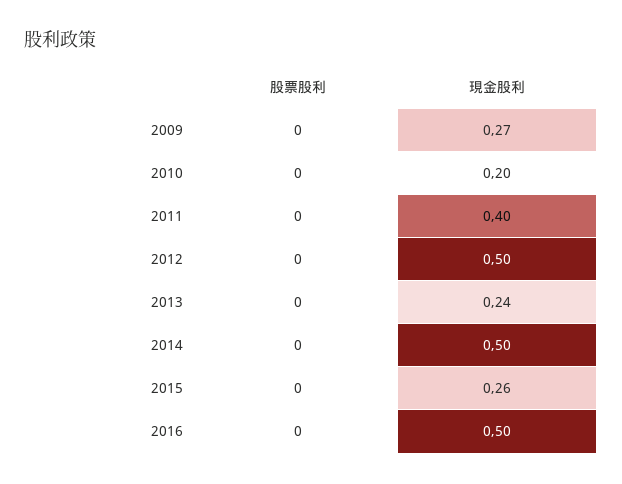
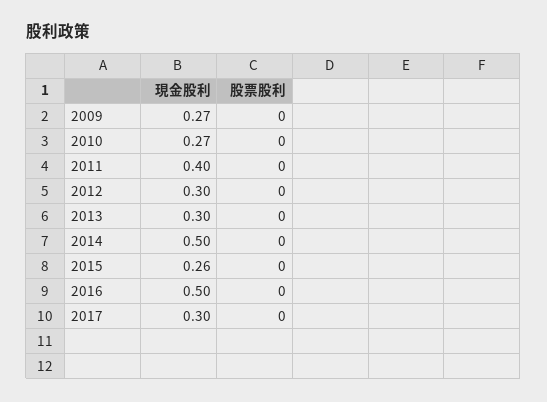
現金股利, 2010: 0.2 -> 0.27
現金股利, 2012: 0.5 -> 0.3
現金股利, 2013: 0.24 -> 0.3
現金股利, 2017: none -> 0.3
股票股利, 2017: none -> 0

